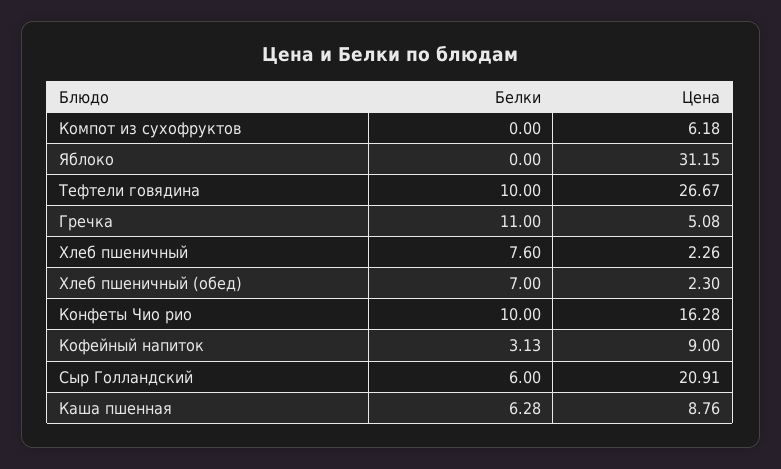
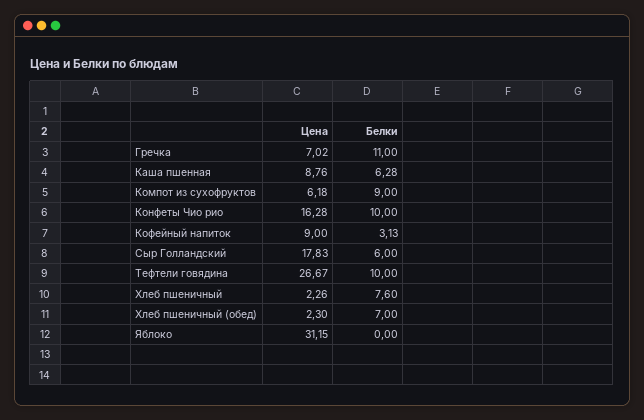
Белки, Компот из сухофруктов: 0 -> 9
Цена, Гречка: 5.08 -> 7.02
Цена, Сыр Голландский: 20.91 -> 17.83

